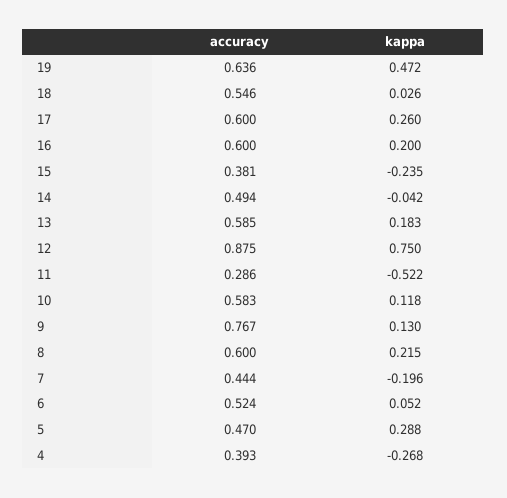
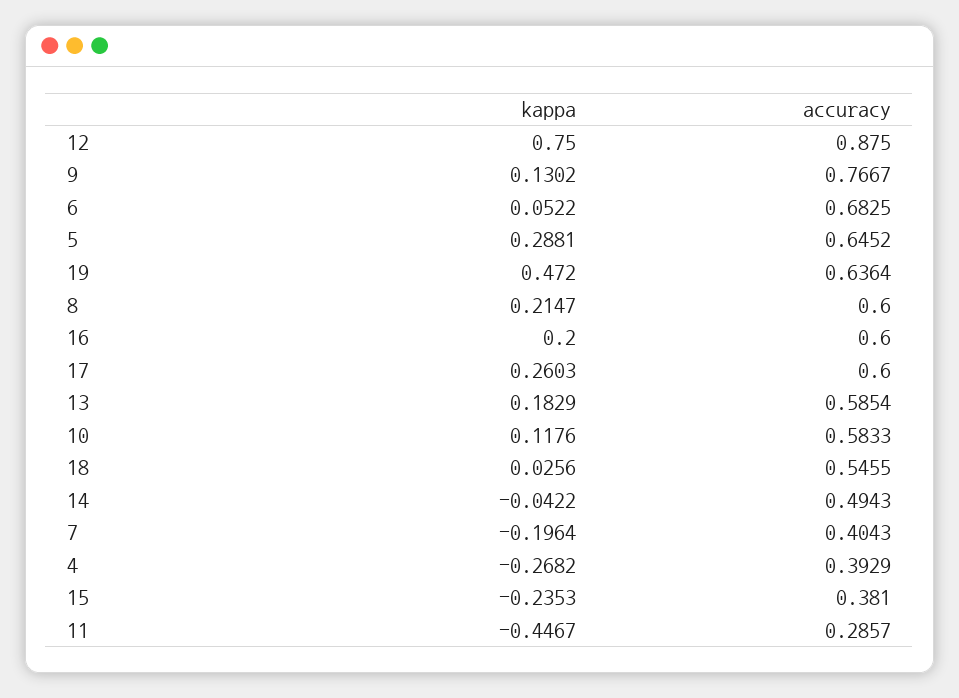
kappa, 11: -0.522 -> -0.4467
accuracy, 7: 0.444 -> 0.4043
accuracy, 6: 0.524 -> 0.6825
accuracy, 5: 0.47 -> 0.6452

